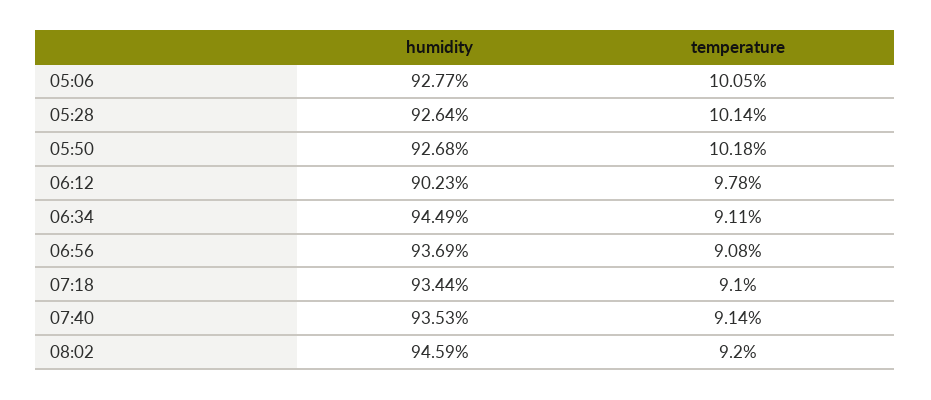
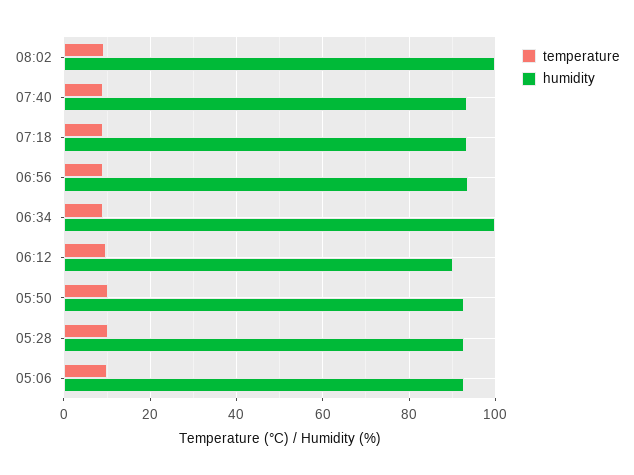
humidity, 06:34: 94.49 -> 100
humidity, 08:02: 94.59 -> 100

